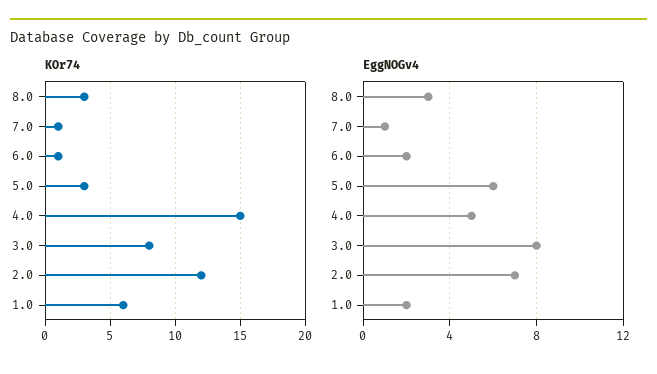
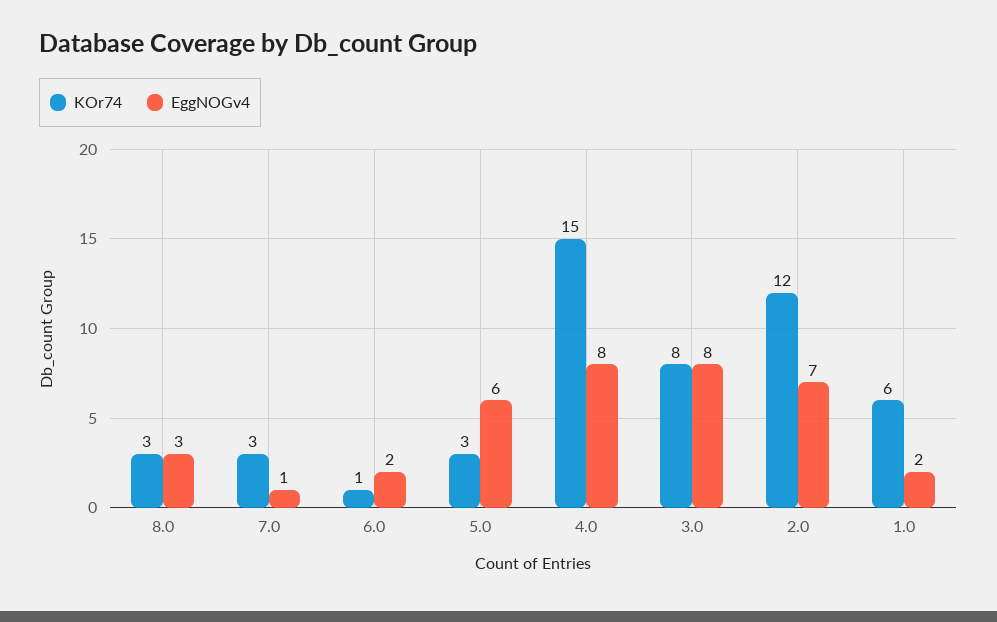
KOr74, 7.0: 1 -> 3
EggNOGv4, 4.0: 5 -> 8

